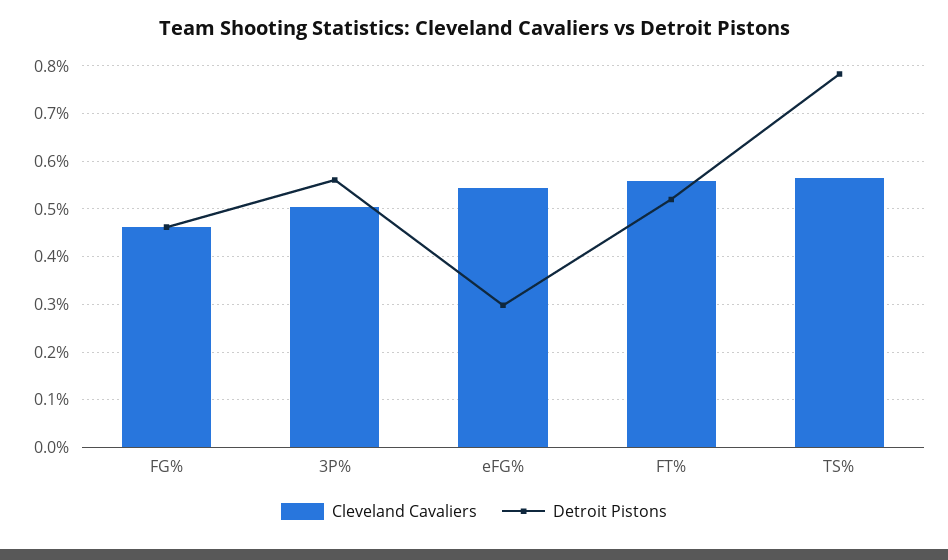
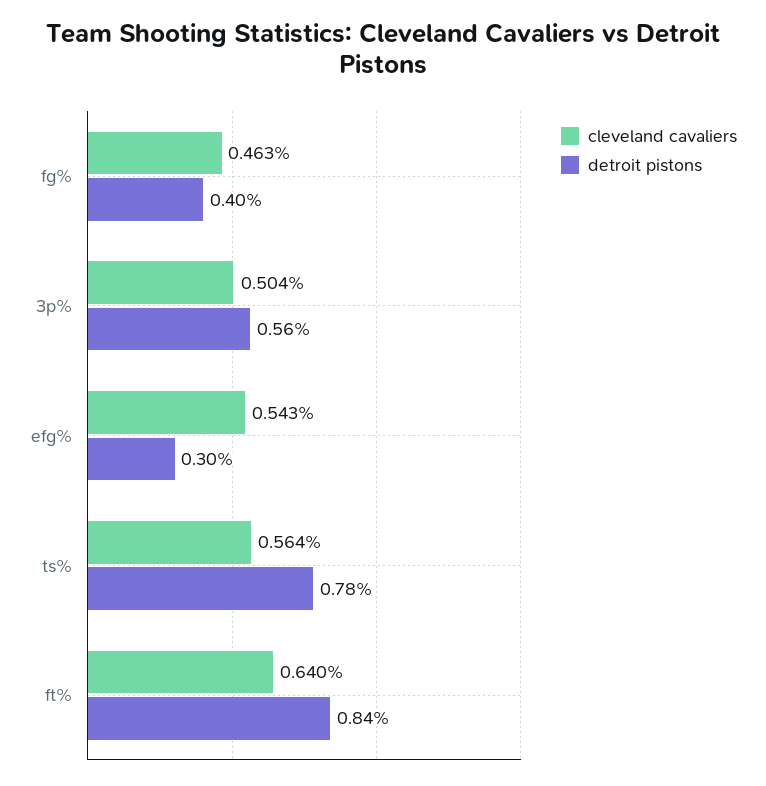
Detroit Pistons, FG%: 0.46 -> 0.4
Cleveland Cavaliers, FT%: 0.56 -> 0.64
Detroit Pistons, FT%: 0.52 -> 0.84

